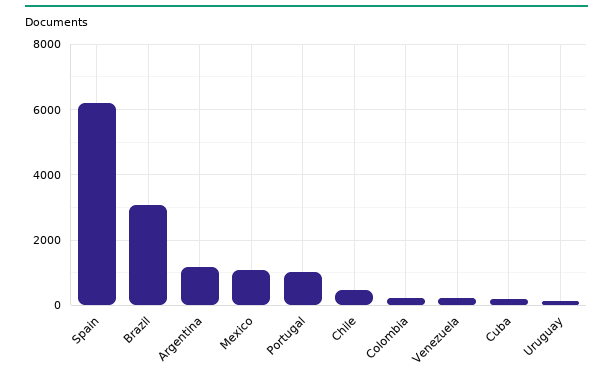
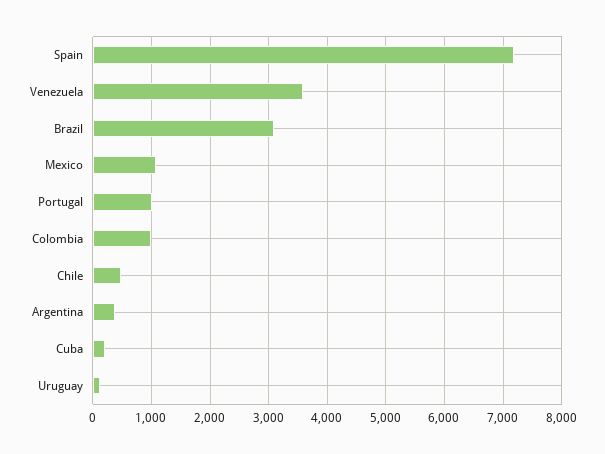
Spain: 6200 -> 7200
Argentina: 1200 -> 400
Colombia: 200 -> 1000
Venezuela: 200 -> 3600

